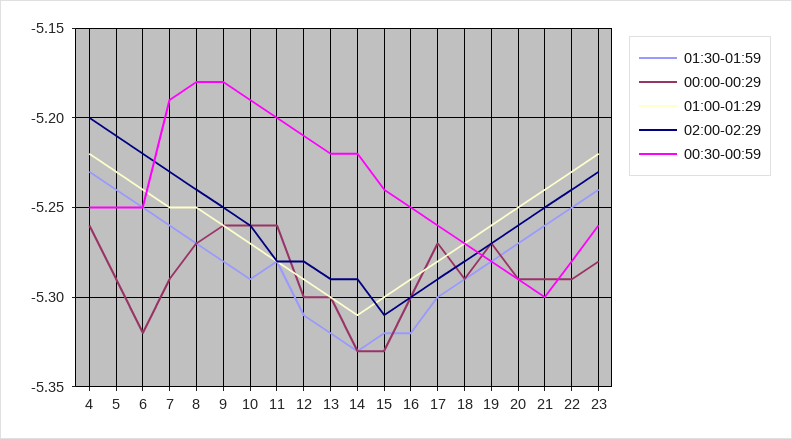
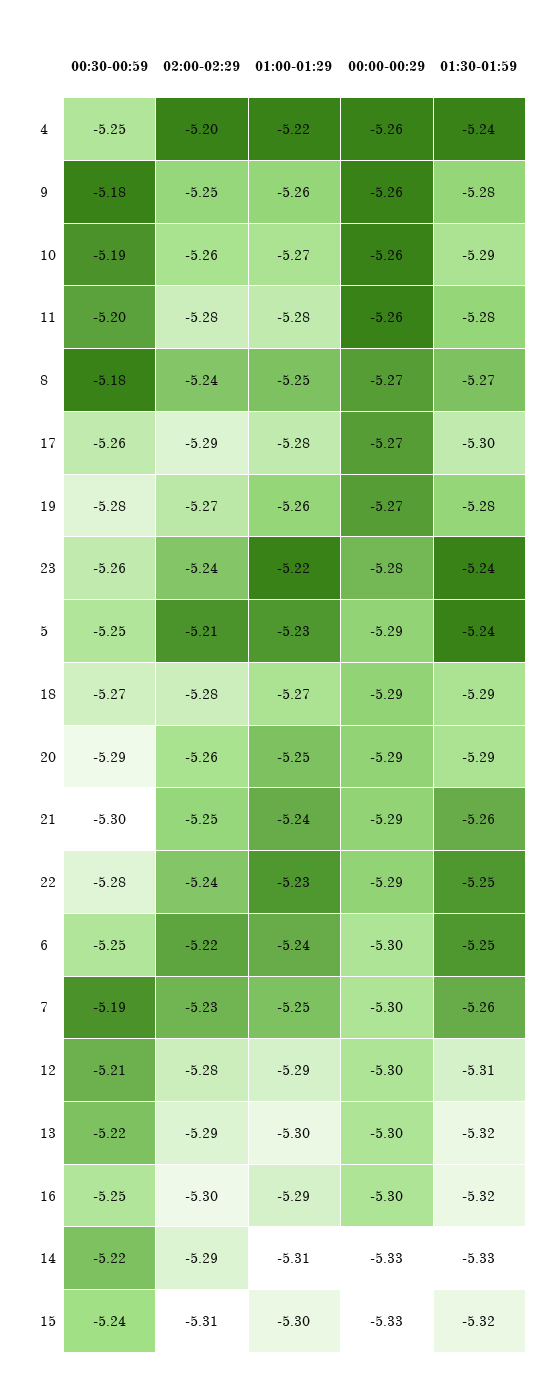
01:30-01:59, 4: -5.23 -> -5.24
00:00-00:29, 6: -5.32 -> -5.3
00:00-00:29, 7: -5.29 -> -5.3
01:30-01:59, 20: -5.27 -> -5.29
02:00-02:29, 23: -5.23 -> -5.24

